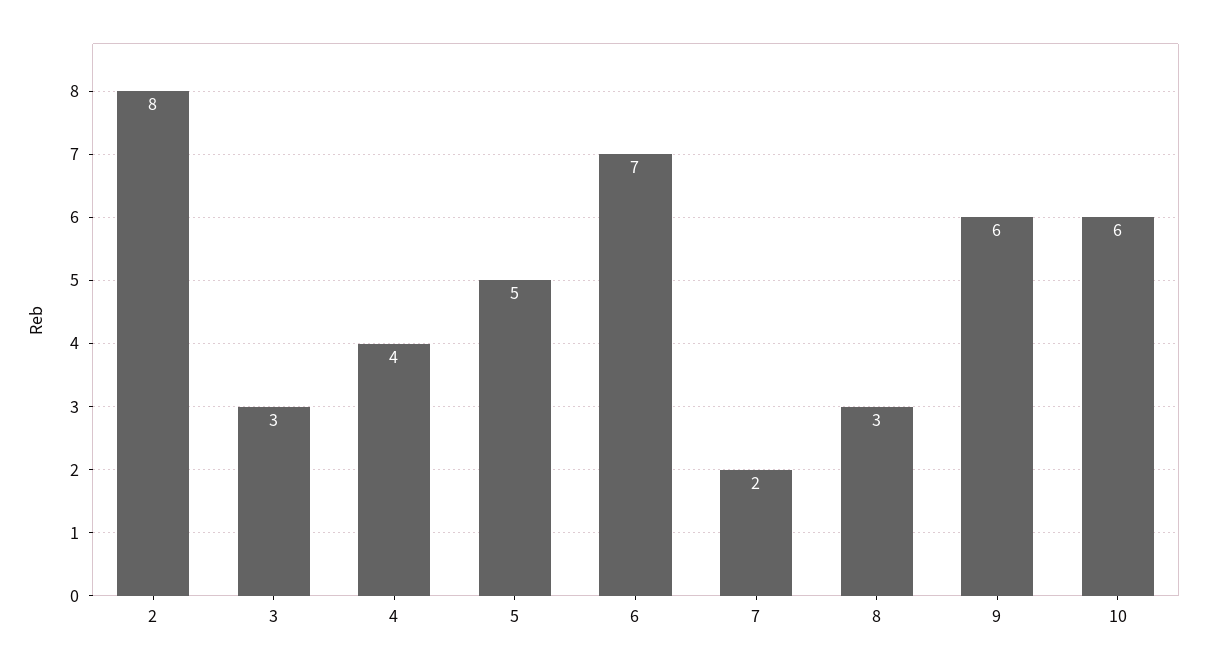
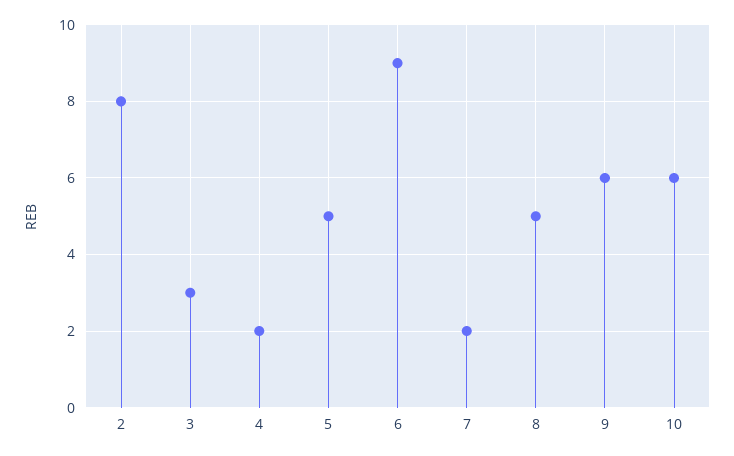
4: 4 -> 2
6: 7 -> 9
8: 3 -> 5

